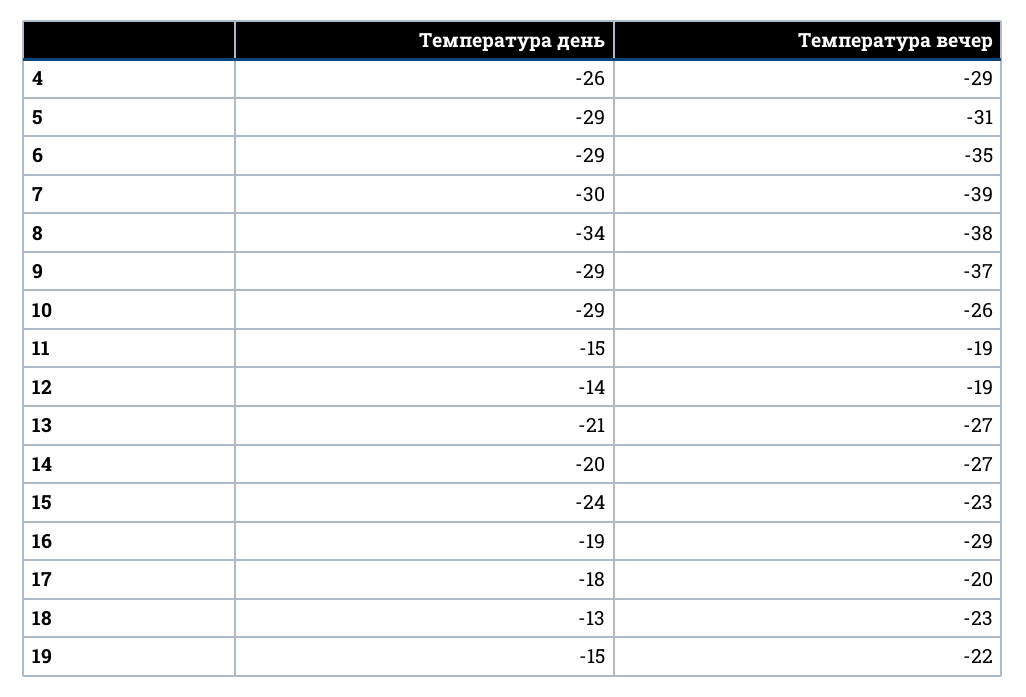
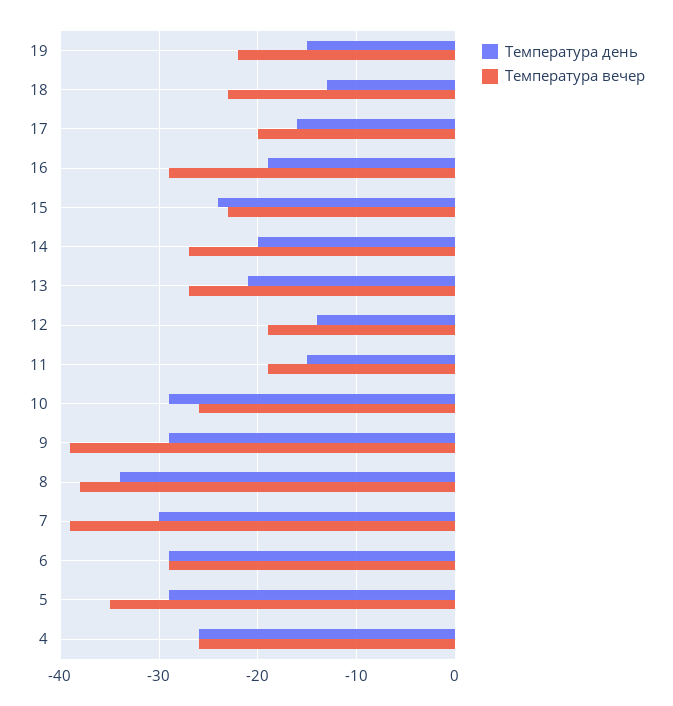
Температура вечер, 4: -29 -> -26
Температура вечер, 5: -31 -> -35
Температура вечер, 6: -35 -> -29
Температура вечер, 9: -37 -> -39
Температура день, 17: -18 -> -16

